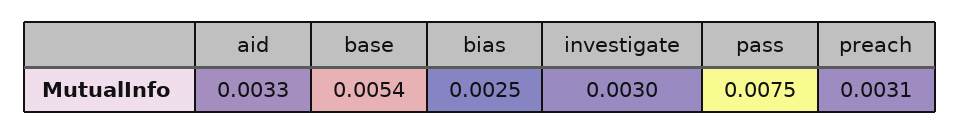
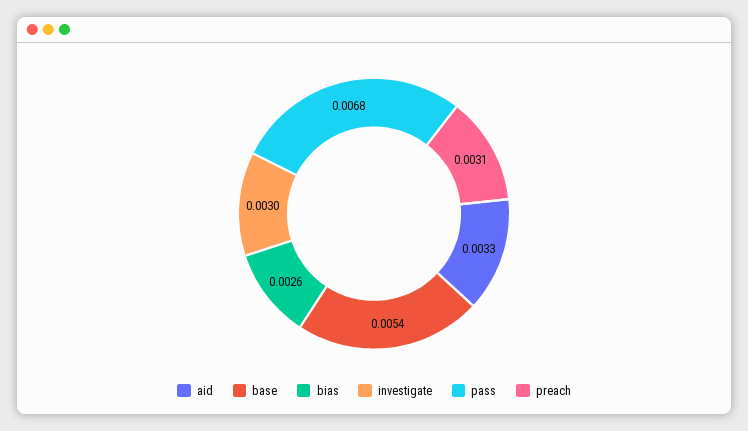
bias: 0.0025 -> 0.0026
pass: 0.0075 -> 0.0068

